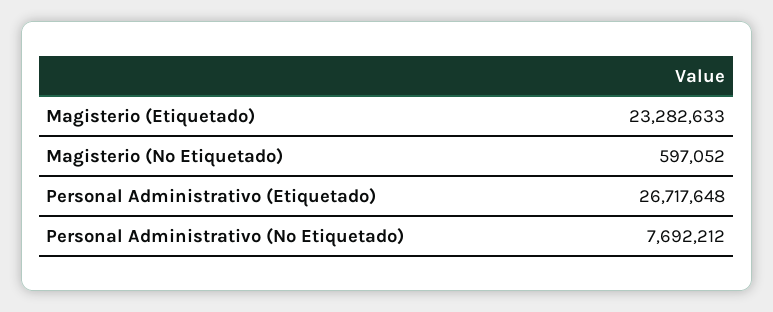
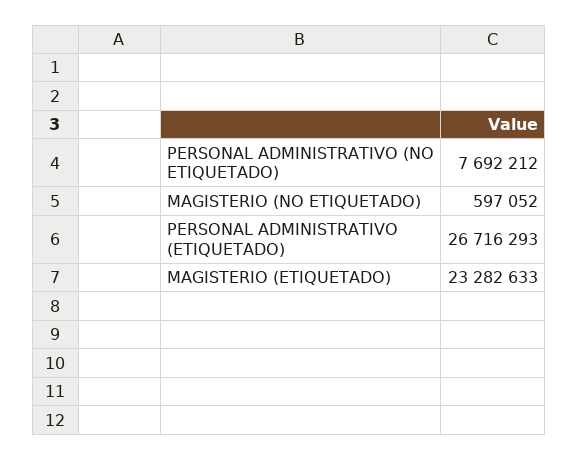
Personal Administrativo (Etiquetado): 26717648 -> 26716293

